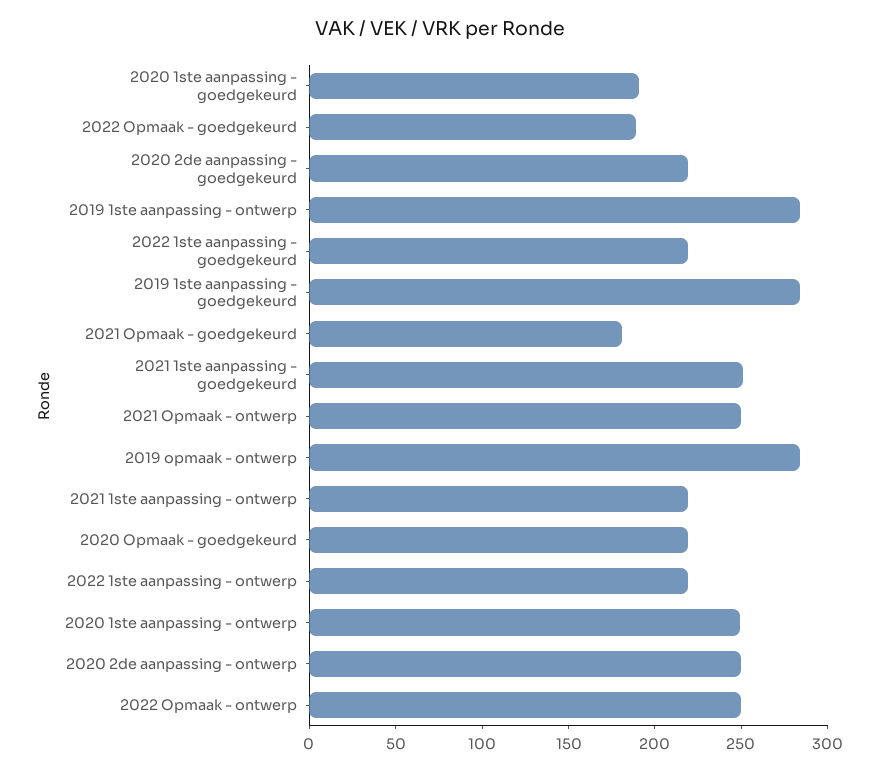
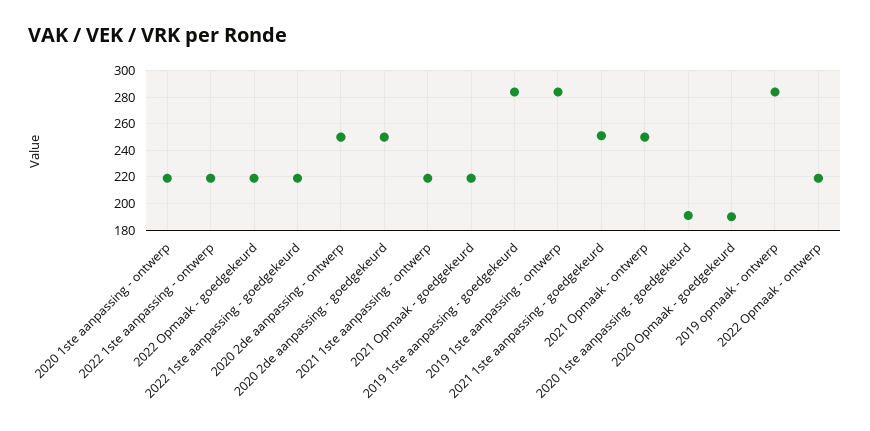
2022 Opmaak - goedgekeurd: 190 -> 220
2020 2de aanpassing - goedgekeurd: 220 -> 250
2021 Opmaak - goedgekeurd: 180 -> 220
2020 Opmaak - goedgekeurd: 220 -> 190
2020 1ste aanpassing - ontwerp: 250 -> 220
2022 Opmaak - ontwerp: 250 -> 220

